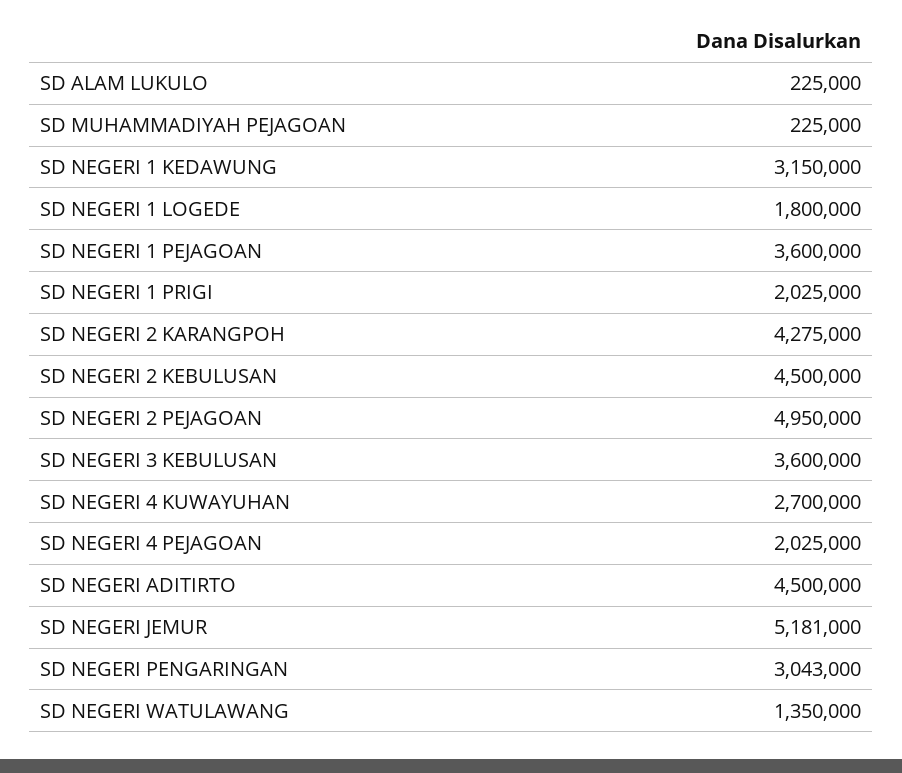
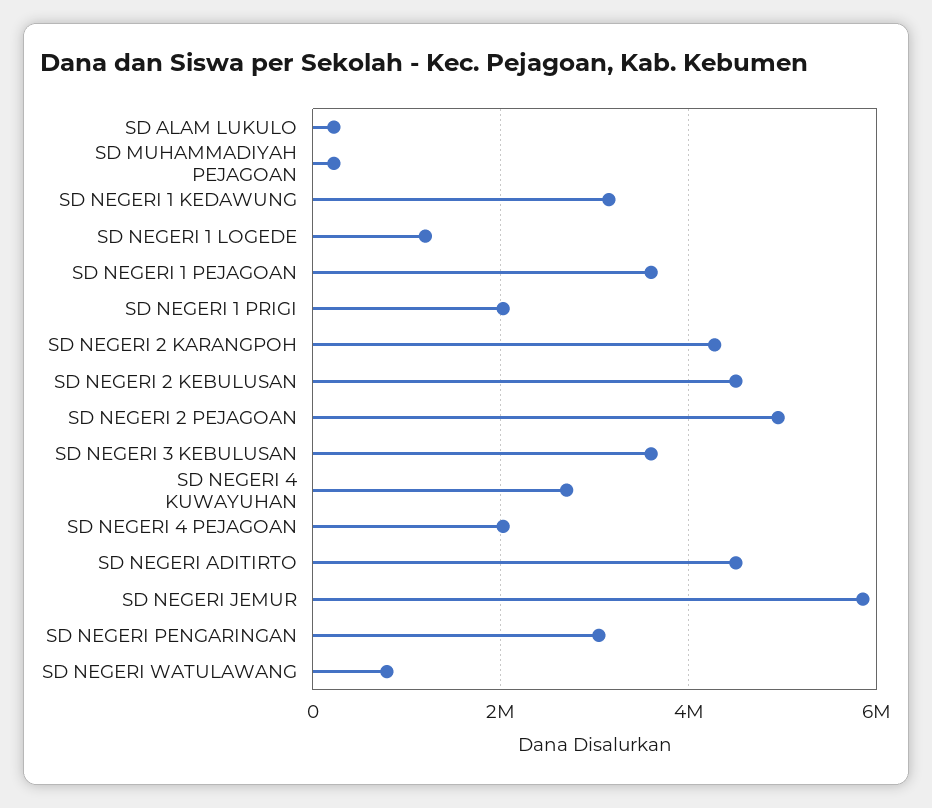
SD NEGERI 1 LOGEDE: 1800000 -> 1200000
SD NEGERI JEMUR: 5181000 -> 5800000
SD NEGERI WATULAWANG: 1350000 -> 800000

